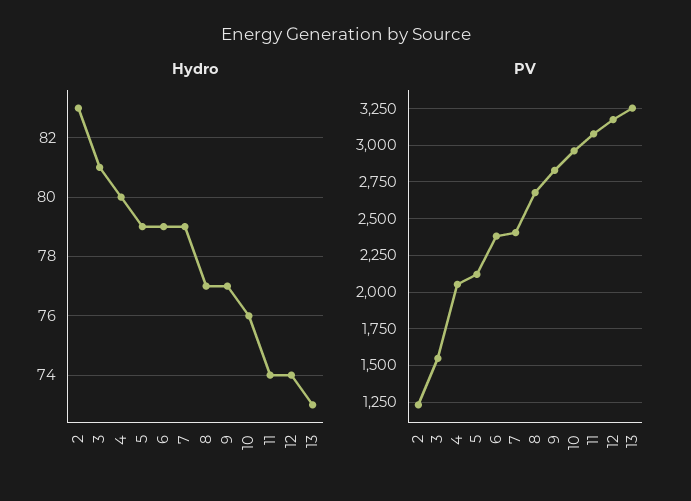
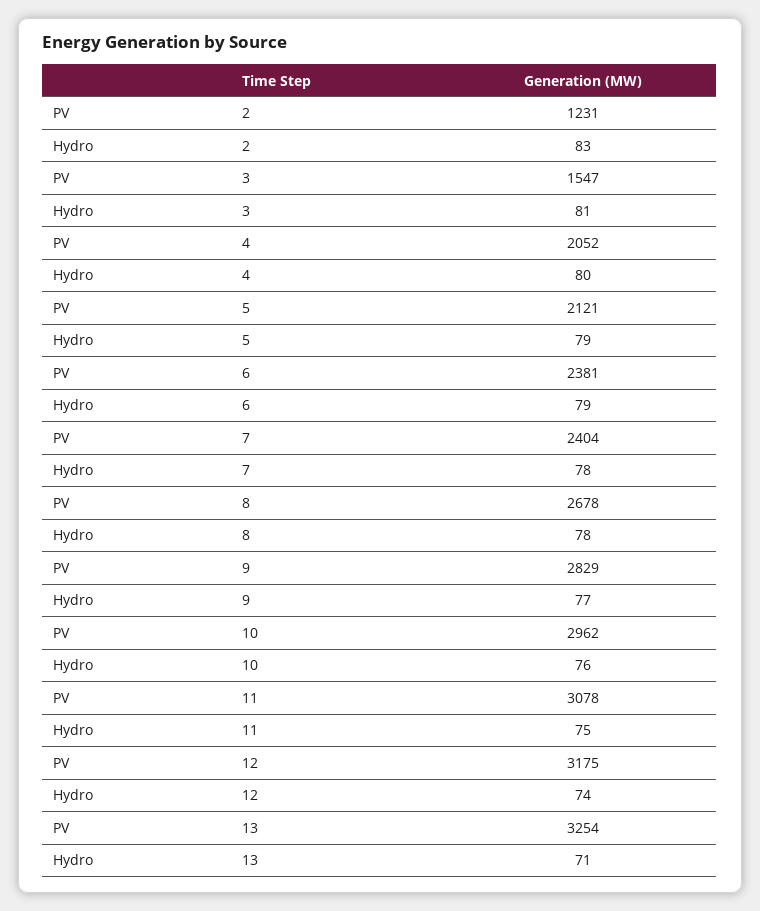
Hydro, 7: 79 -> 78
Hydro, 8: 77 -> 78
Hydro, 11: 74 -> 75
Hydro, 13: 73 -> 71

